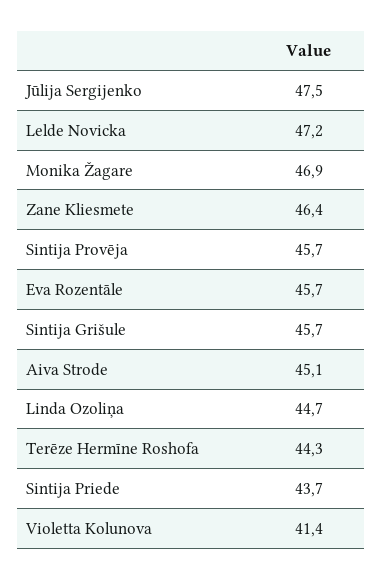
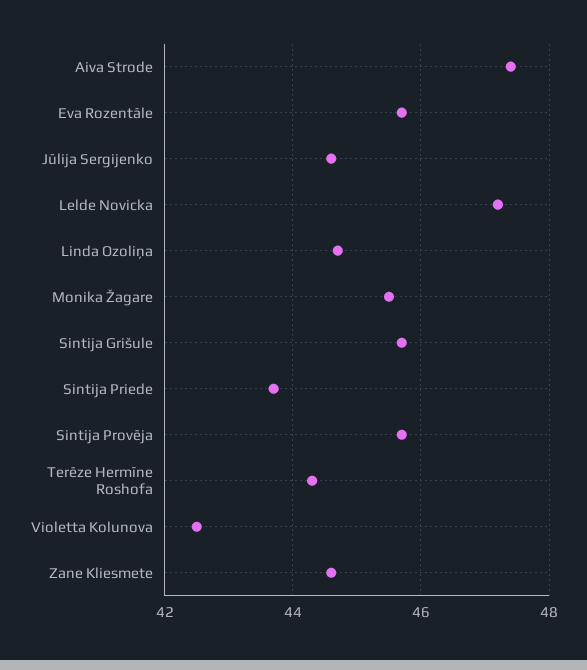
Jūlija Sergijenko: 47.5 -> 44.5
Monika Žagare: 46.9 -> 45.5
Zane Kliesmete: 46.4 -> 44.5
Aiva Strode: 45.1 -> 47.5
Violetta Kolunova: 41.4 -> 42.5

